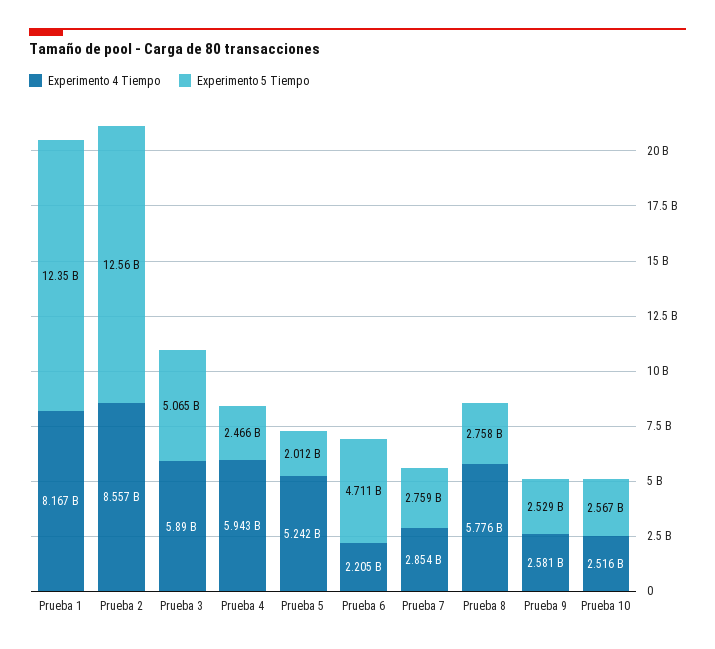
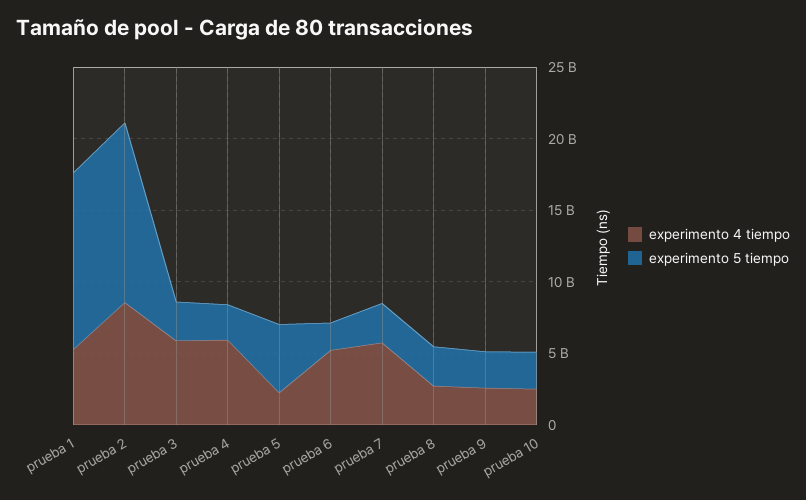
Experimento 4 Tiempo, Prueba 1: 8167000000 -> 5000000000
Experimento 5 Tiempo, Prueba 3: 5065000000 -> 3000000000
Experimento 4 Tiempo, Prueba 5: 5242000000 -> 2000000000
Experimento 5 Tiempo, Prueba 5: 2012000000 -> 5000000000
Experimento 4 Tiempo, Prueba 6: 2205000000 -> 5000000000
Experimento 5 Tiempo, Prueba 6: 4711000000 -> 2000000000
Experimento 4 Tiempo, Prueba 7: 2854000000 -> 6000000000
Experimento 4 Tiempo, Prueba 8: 5776000000 -> 3000000000

